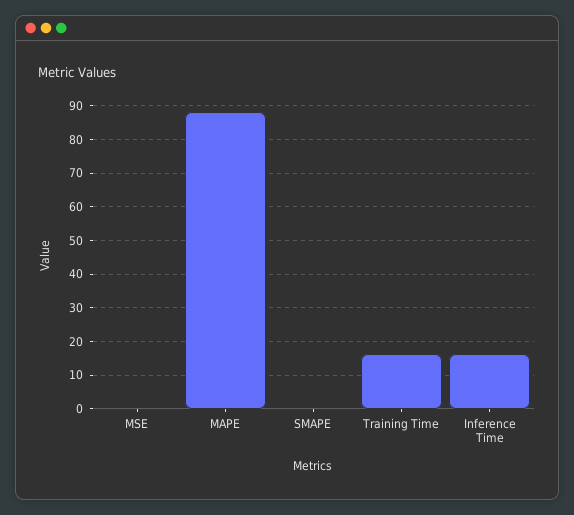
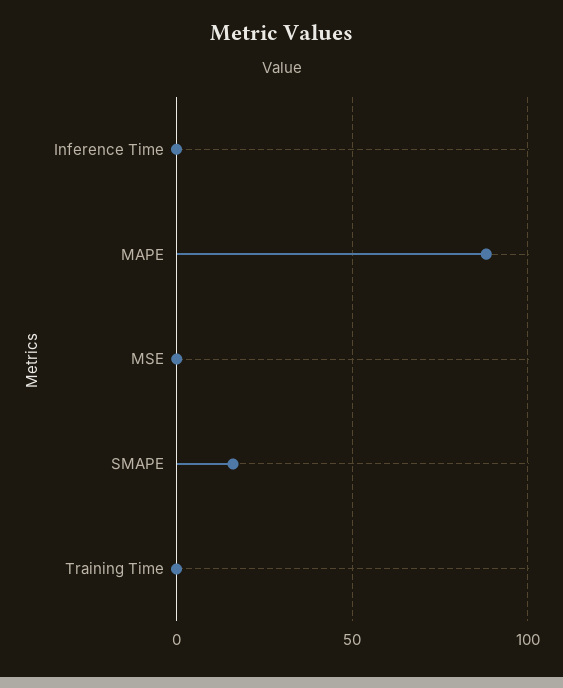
SMAPE: 0 -> 15
Training Time: 16 -> 0
Inference Time: 16 -> 0

